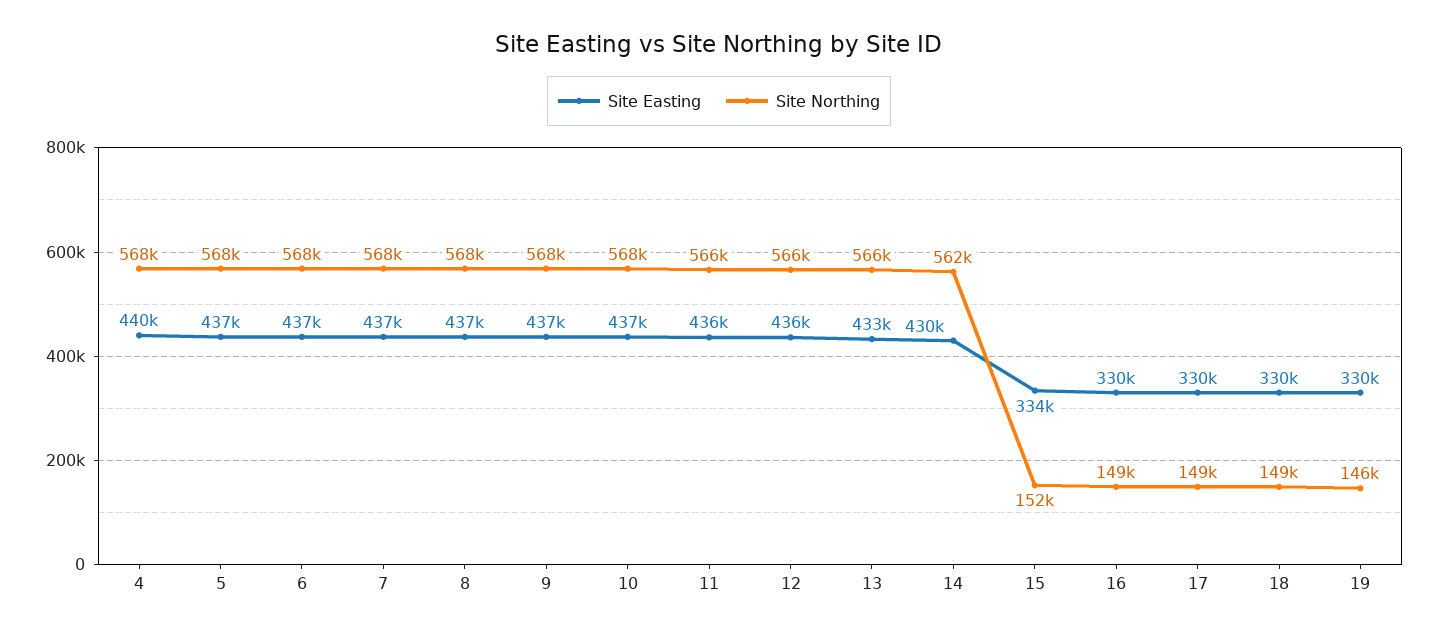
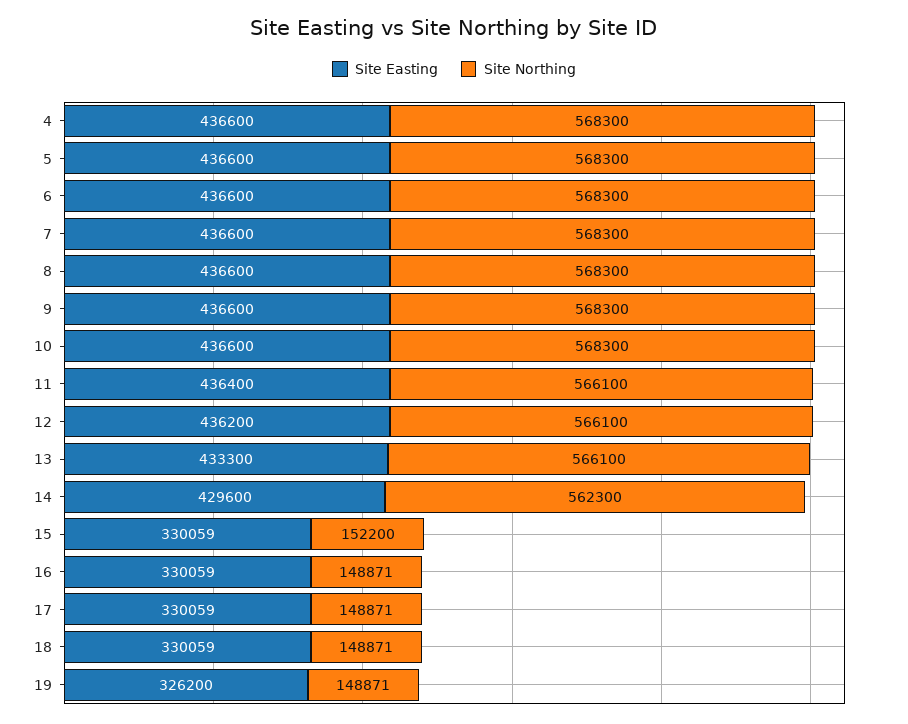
Site Easting, 4: 440000 -> 436600
Site Easting, 15: 334000 -> 330059
Site Easting, 19: 330000 -> 326200
Site Northing, 19: 146000 -> 148871

